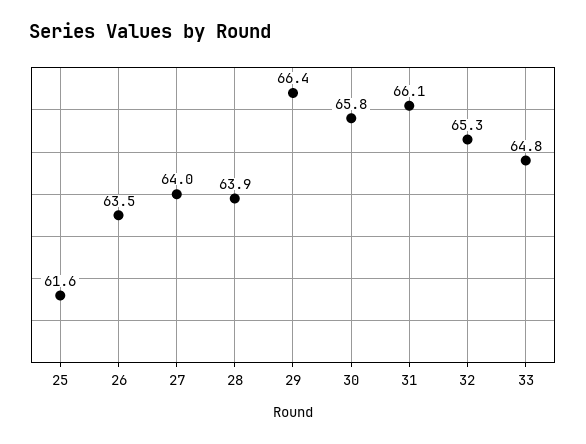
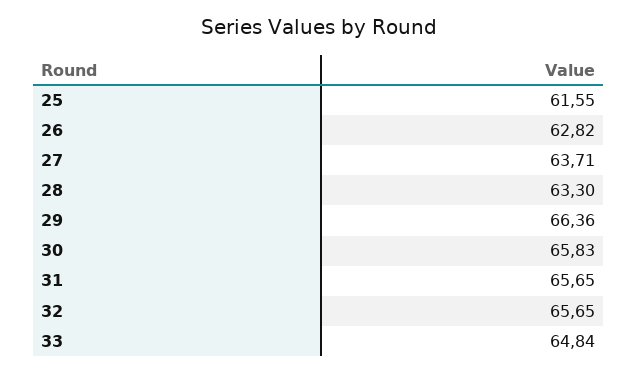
26: 63.5 -> 62.82
27: 64 -> 63.71
28: 63.9 -> 63.3
31: 66.1 -> 65.65
32: 65.3 -> 65.65

